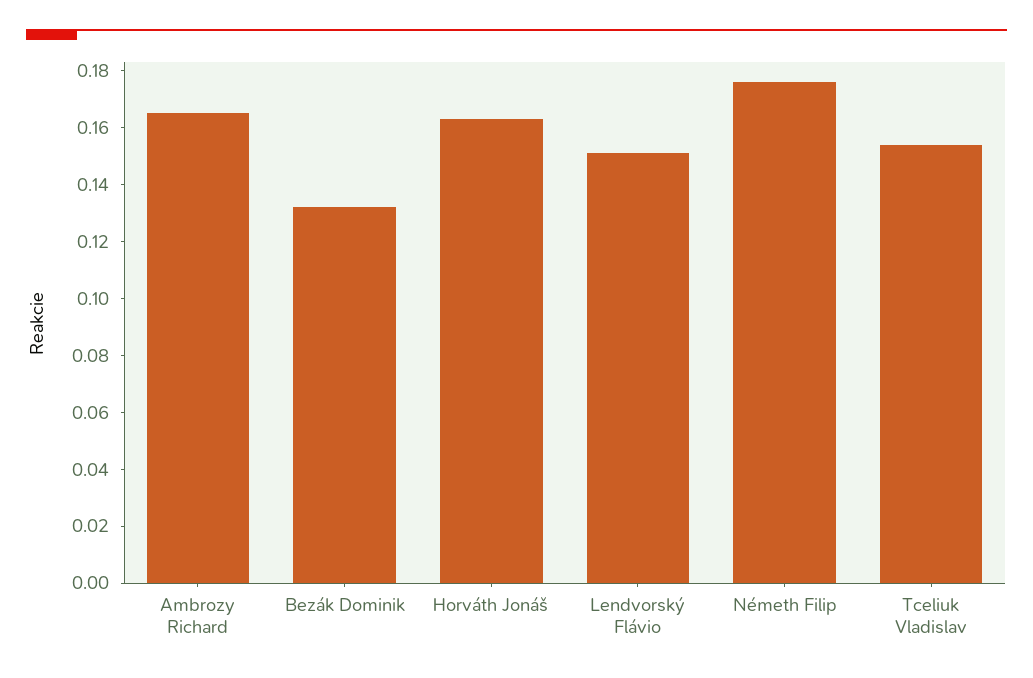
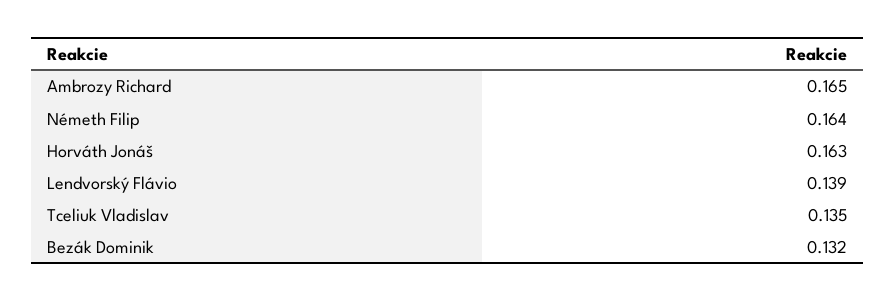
Lendvorský Flávio: 0.15 -> 0.139
Németh Filip: 0.175 -> 0.164
Tceliuk Vladislav: 0.155 -> 0.135

